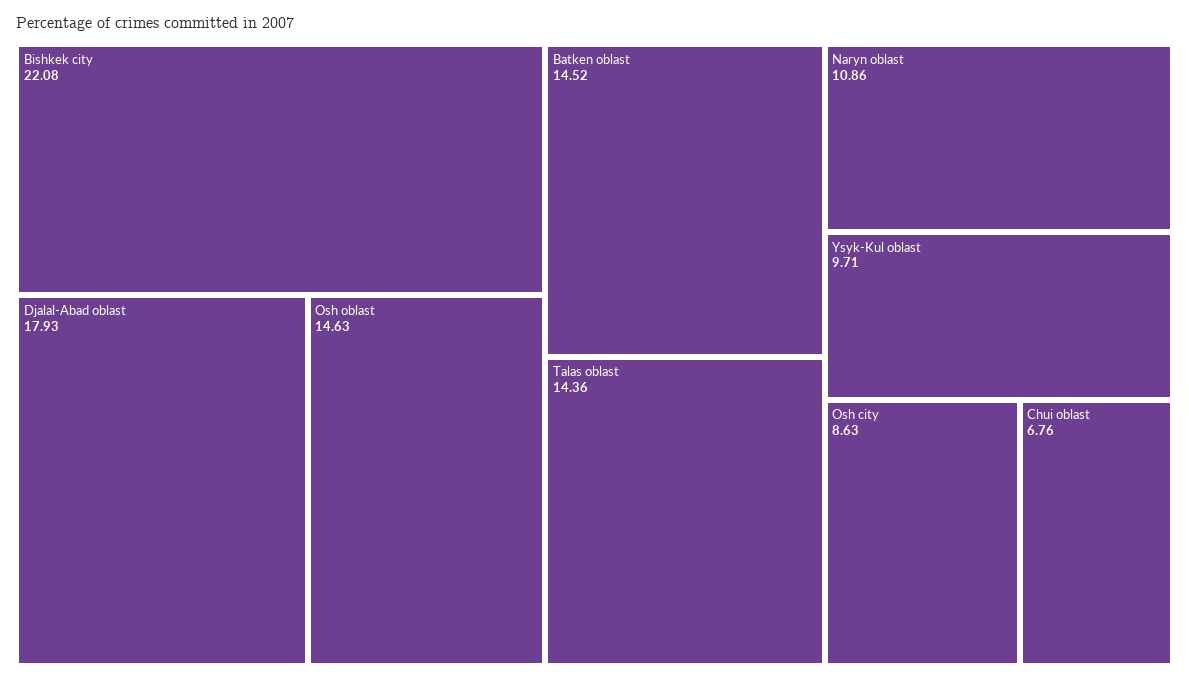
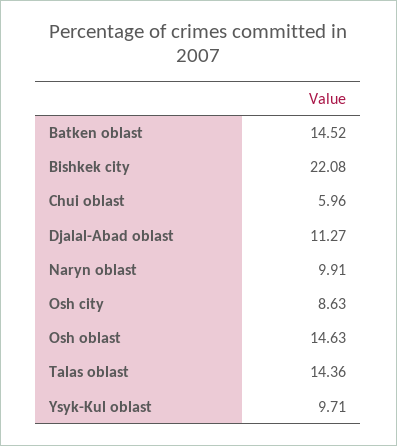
Djalal-Abad oblast: 17.93 -> 11.27
Naryn oblast: 10.86 -> 9.91
Chui oblast: 6.76 -> 5.96

